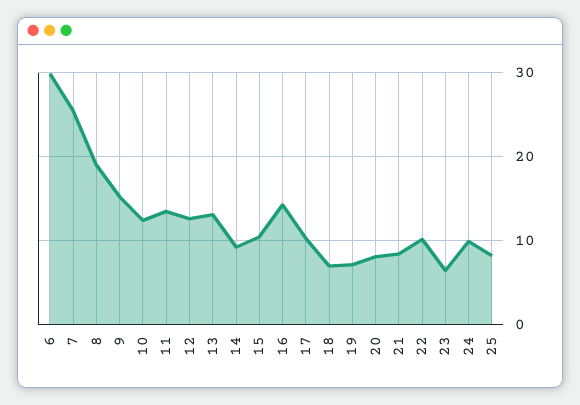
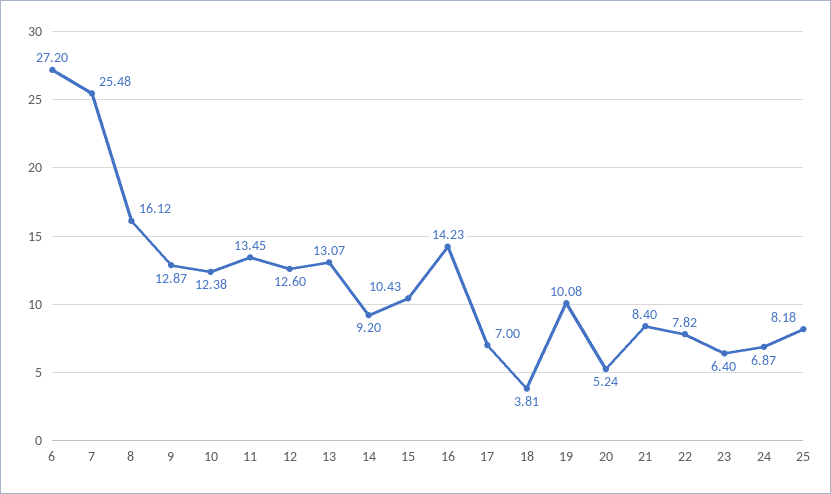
6: 30 -> 27.2
8: 19 -> 16.12
9: 15 -> 12.87
17: 10 -> 7
18: 7 -> 3.81
19: 7 -> 10.08
20: 8 -> 5.24
22: 10 -> 7.82
24: 10 -> 6.87

